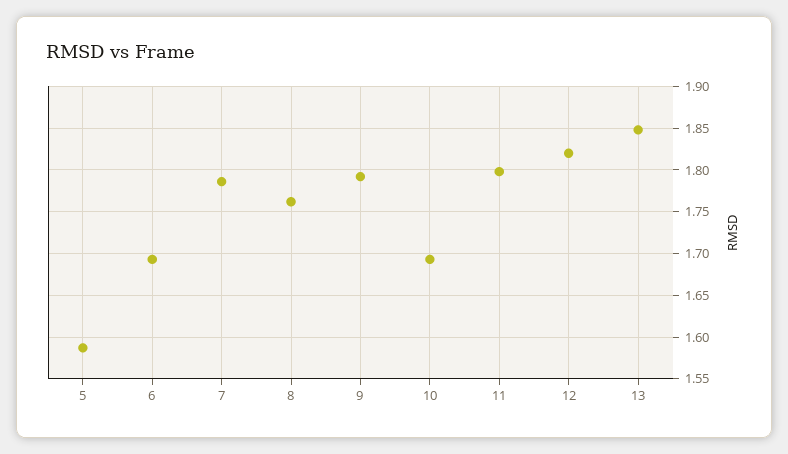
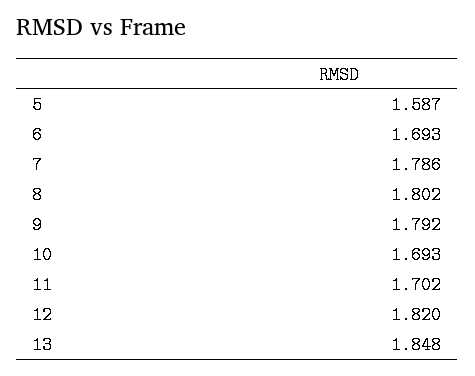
8: 1.76 -> 1.802
11: 1.8 -> 1.702

